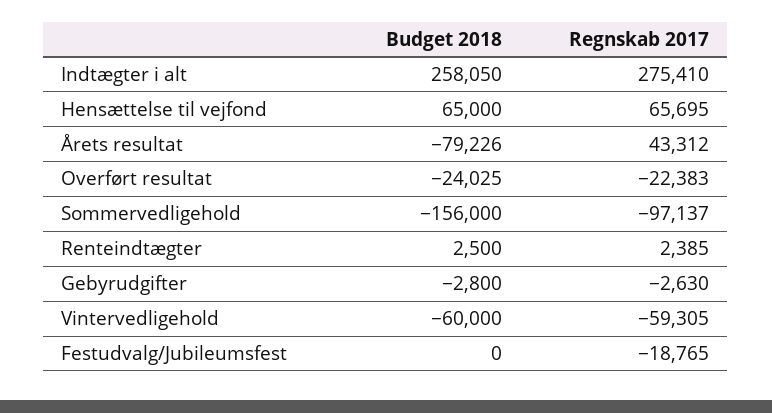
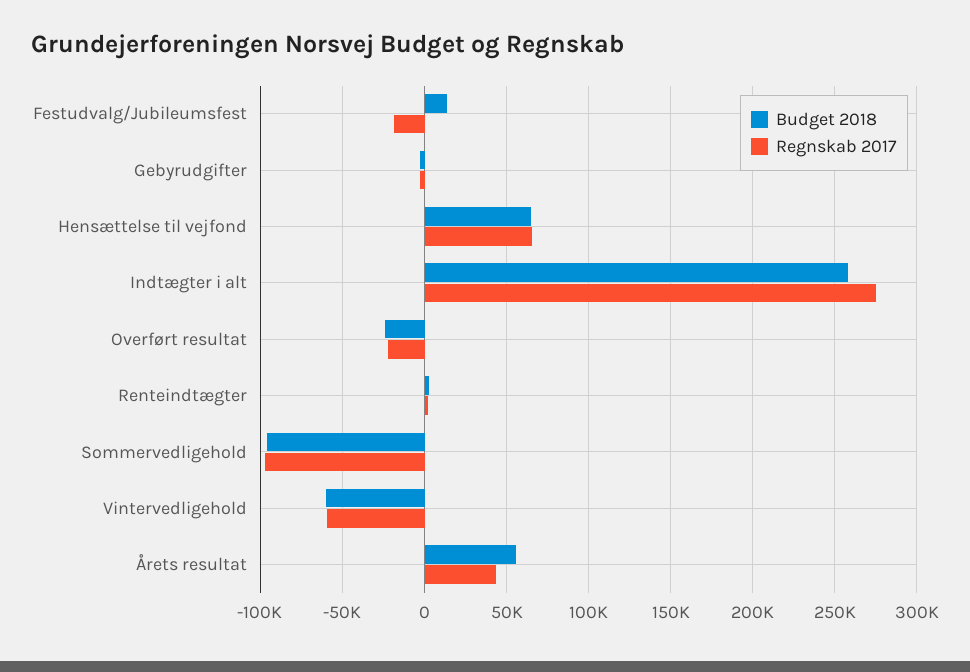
Budget 2018, Årets resultat: -79226 -> 55000
Budget 2018, Sommervedligehold: -156000 -> -95000
Budget 2018, Festudvalg/Jubileumsfest: 0 -> 15000

